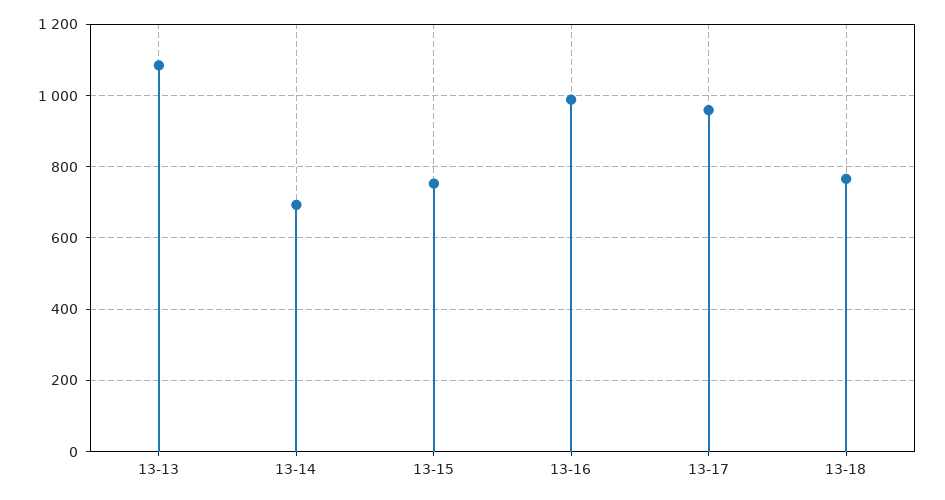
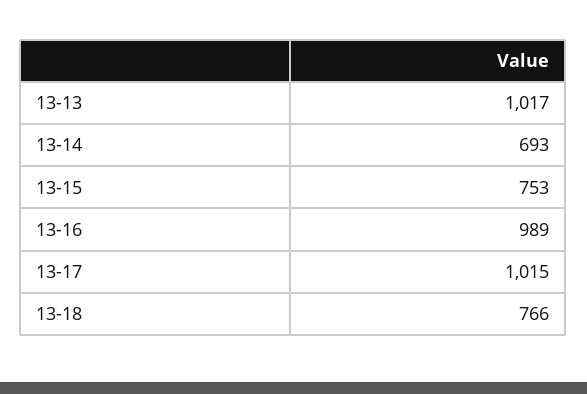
13-13: 1080 -> 1017
13-17: 960 -> 1015

